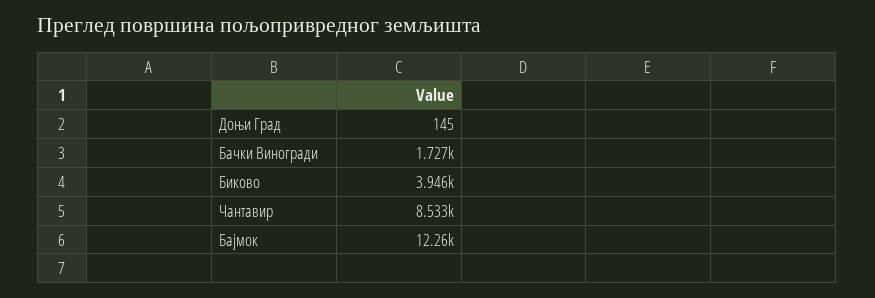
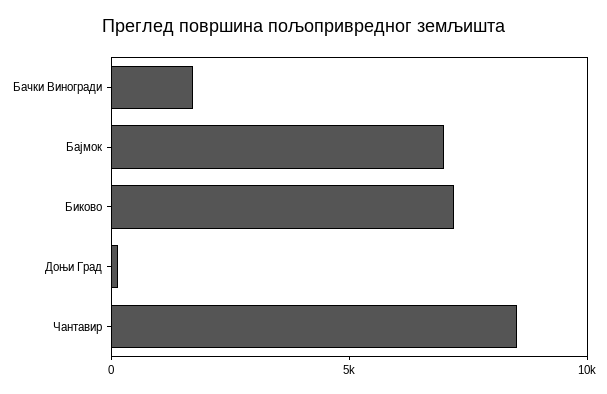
Биково: 3946 -> 7000
Бајмок: 12260 -> 7000

